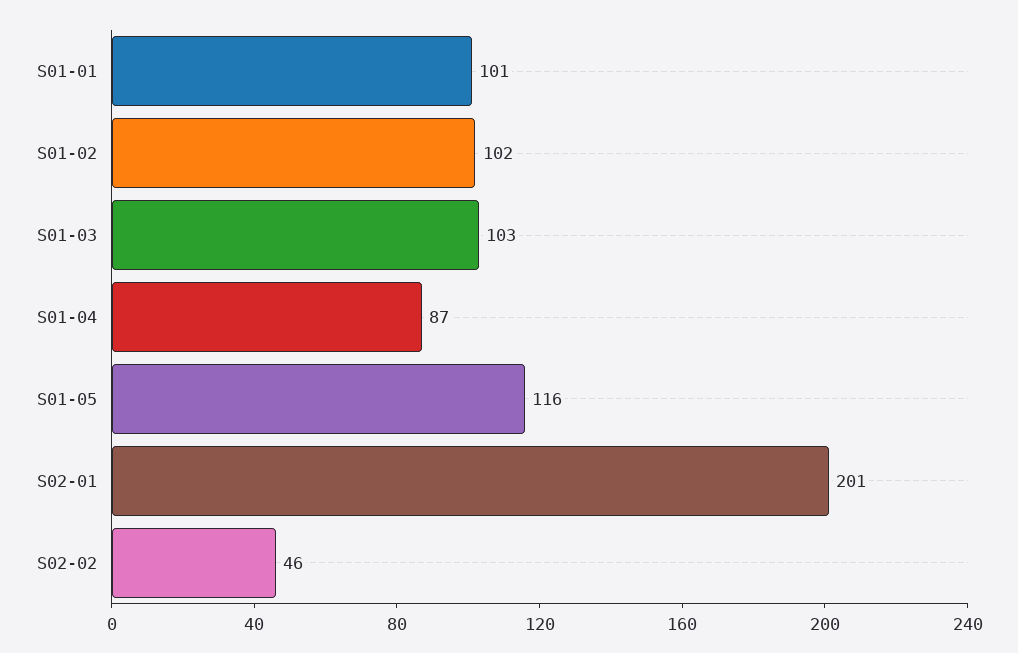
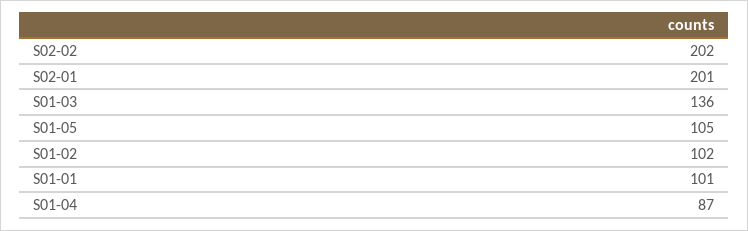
S01-03: 103 -> 136
S01-05: 116 -> 105
S02-02: 46 -> 202

